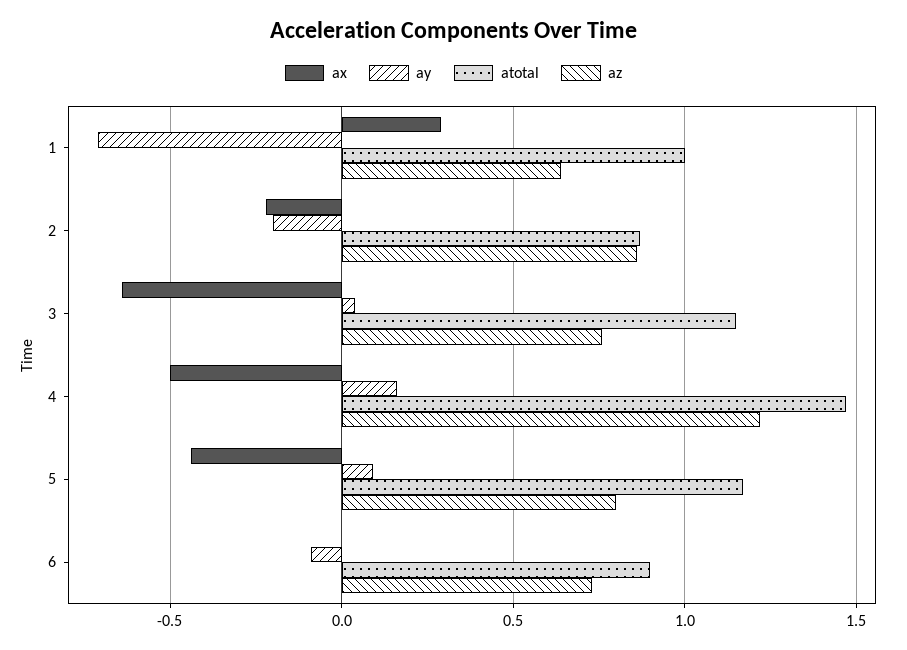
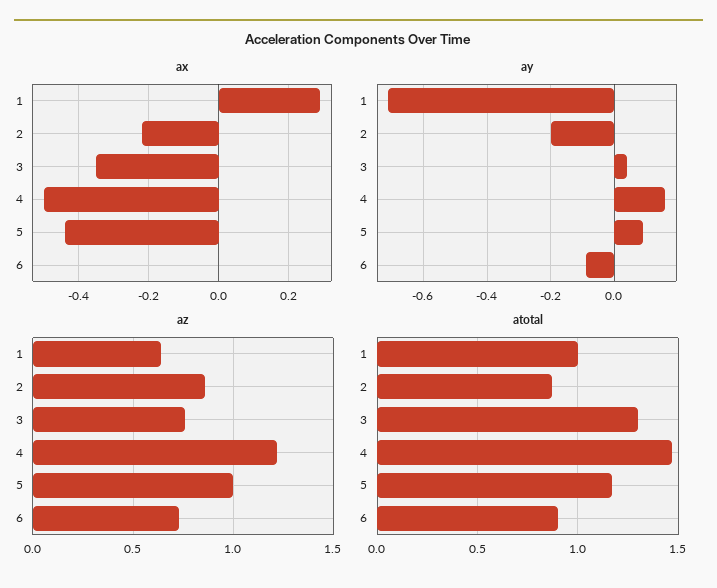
ax, 3: -0.65 -> -0.35
atotal, 3: 1.15 -> 1.3
az, 5: 0.8 -> 1

